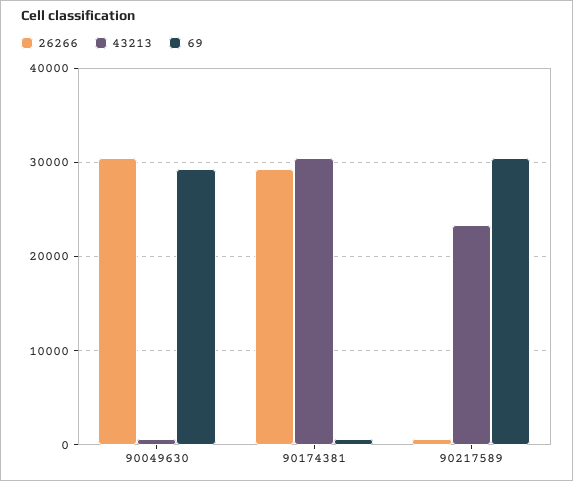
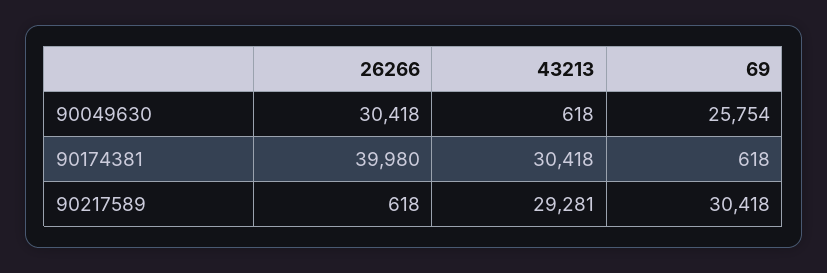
69, 90049630: 29000 -> 25754
26266, 90174381: 29000 -> 39980
43213, 90217589: 23000 -> 29281

